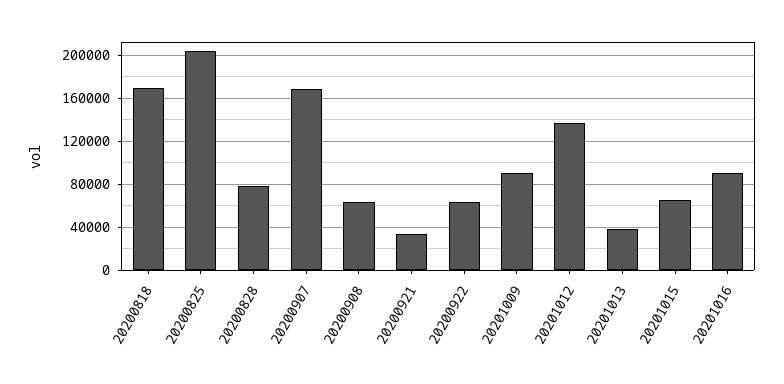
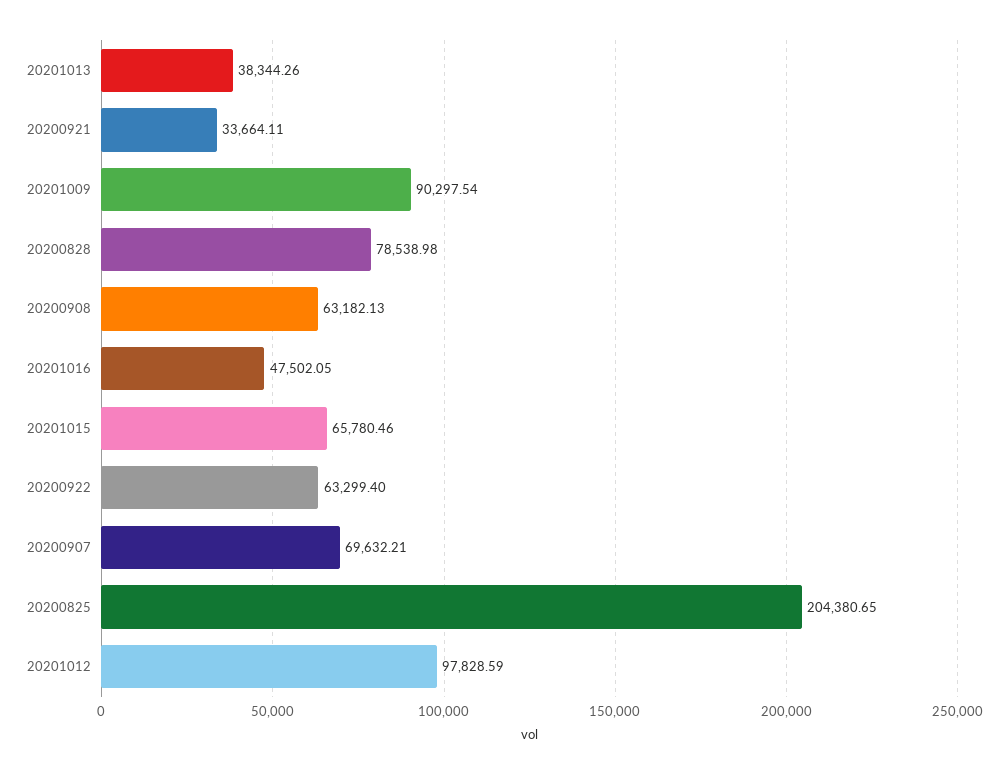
20200818: 170000 -> none
20200907: 170000 -> 69632.21
20201012: 140000 -> 97828.59
20201016: 90000 -> 47502.05

